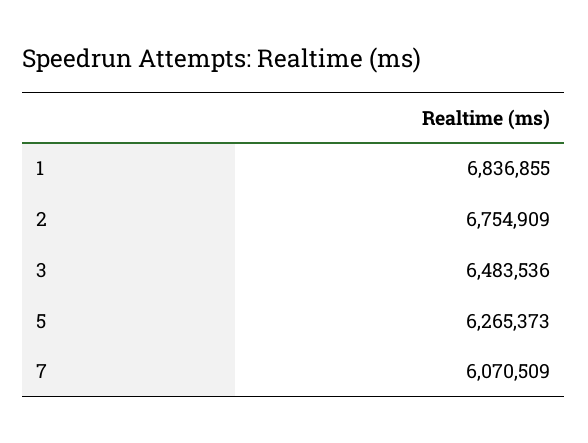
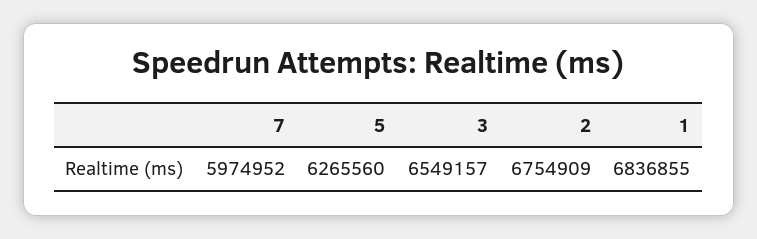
3: 6483536 -> 6549157
5: 6265373 -> 6265560
7: 6070509 -> 5974952

